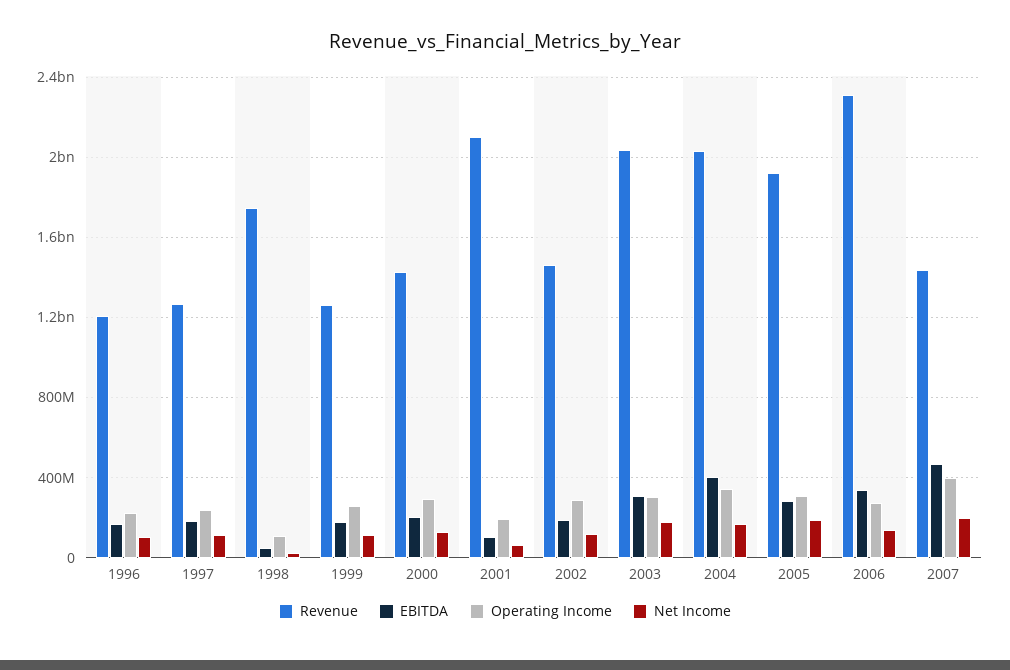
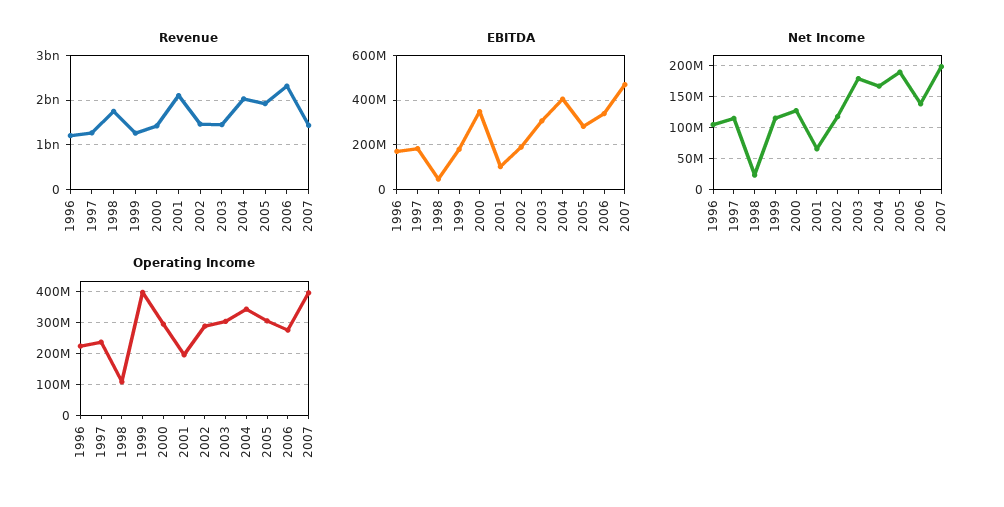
Operating Income, 1999: 250000000 -> 400000000
EBITDA, 2000: 200000000 -> 350000000
Revenue, 2003: 2050000000 -> 1400000000

